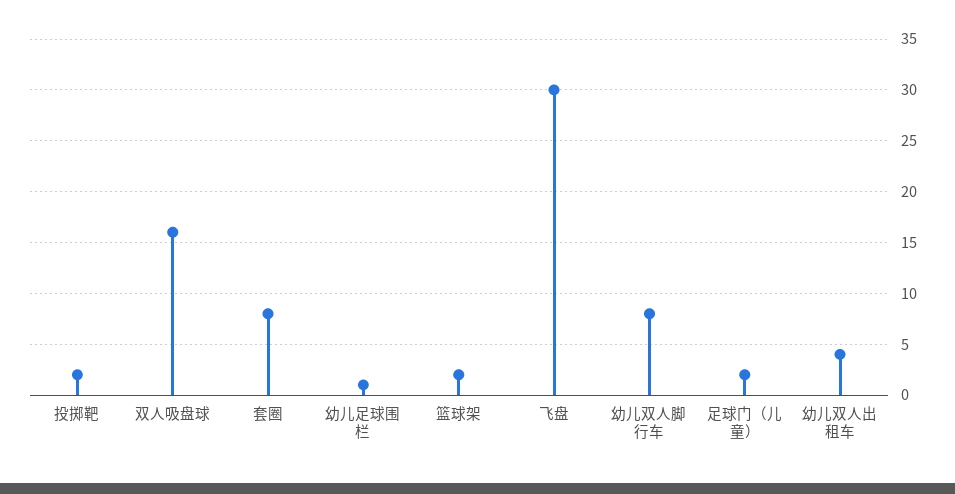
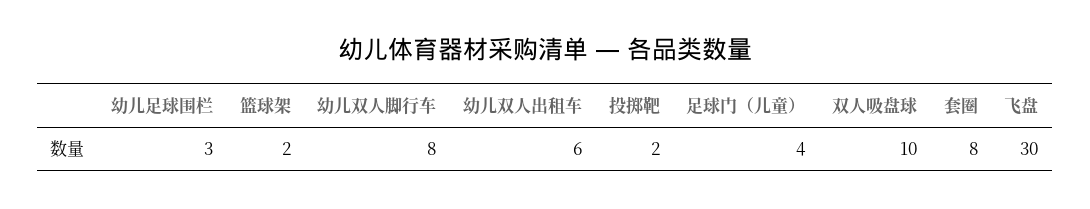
双人吸盘球: 16 -> 10
幼儿足球围栏: 1 -> 3
足球门（儿童）: 2 -> 4
幼儿双人出租车: 4 -> 6

